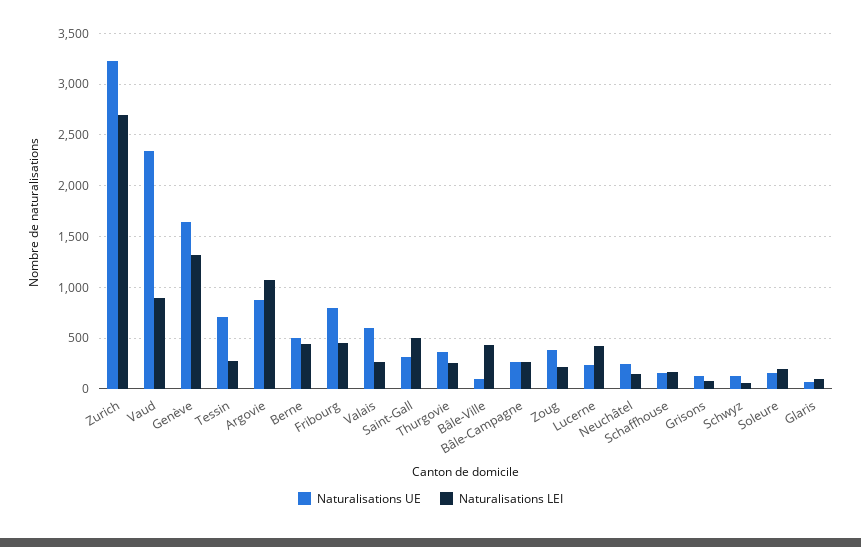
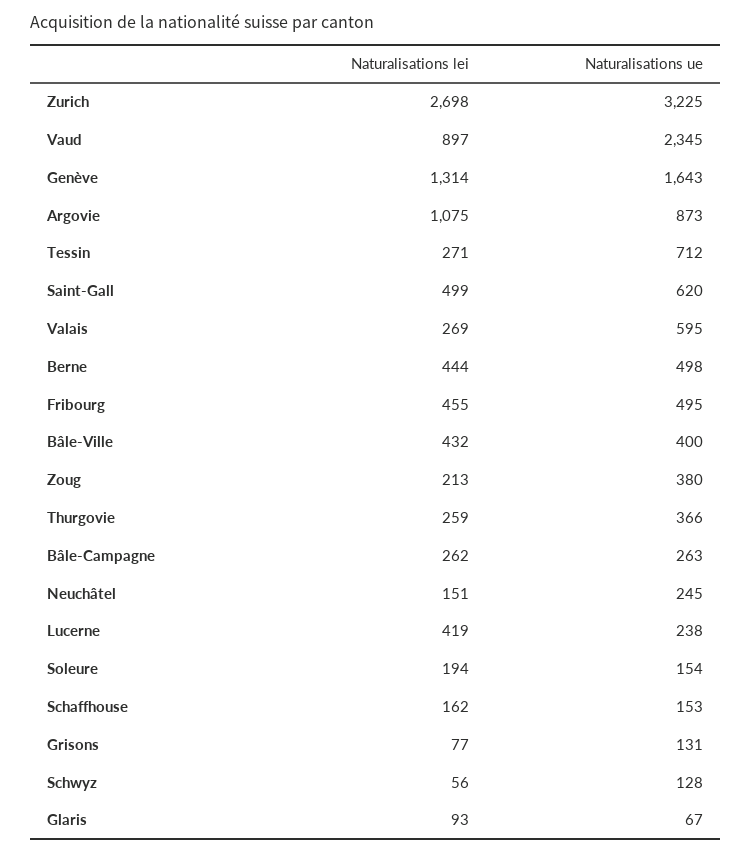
Naturalisations UE, Fribourg: 800 -> 495
Naturalisations UE, Saint-Gall: 300 -> 620
Naturalisations UE, Bâle-Ville: 100 -> 400

